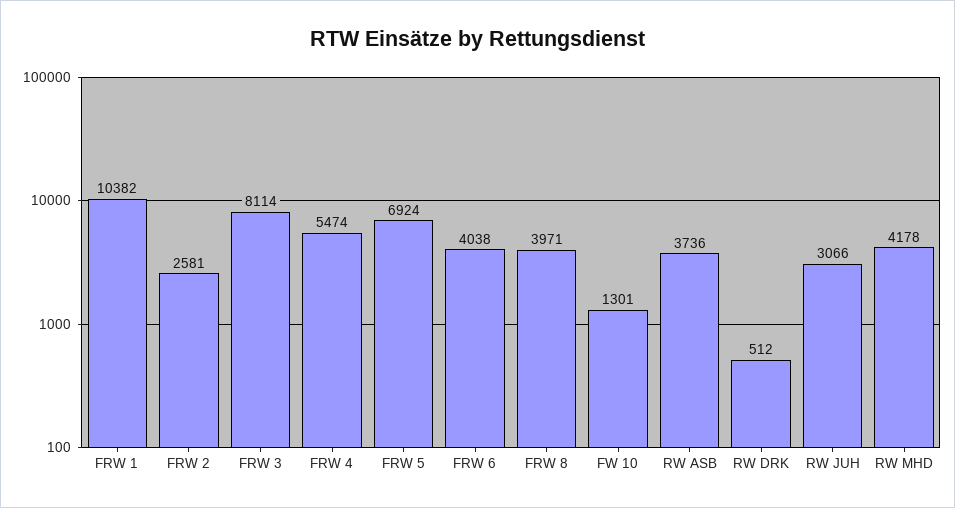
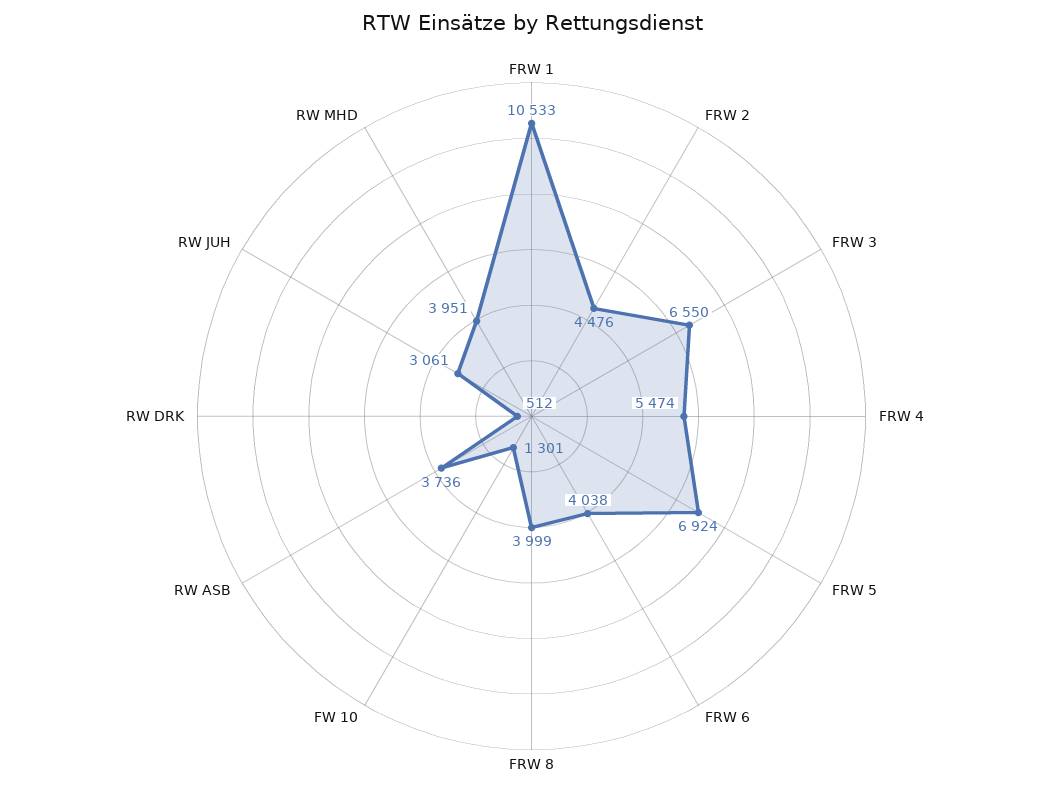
FRW 1: 10382 -> 10533
FRW 2: 2581 -> 4476
FRW 3: 8114 -> 6550
FRW 8: 3971 -> 3999
RW JUH: 3066 -> 3061
RW MHD: 4178 -> 3951

